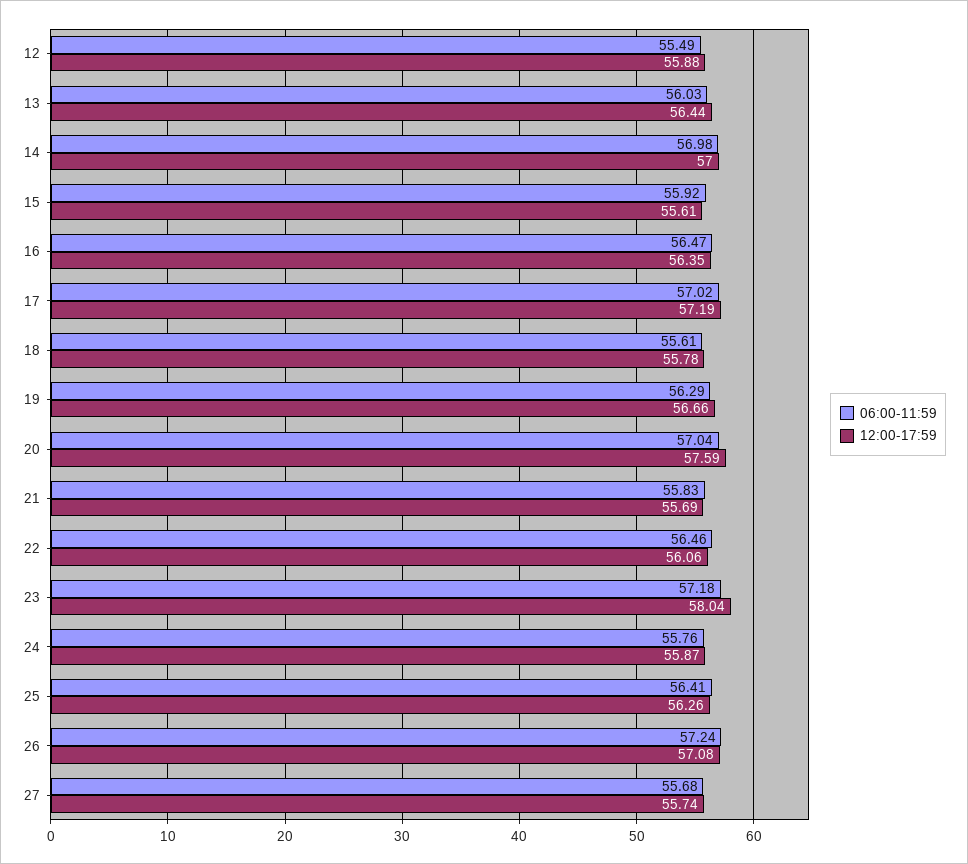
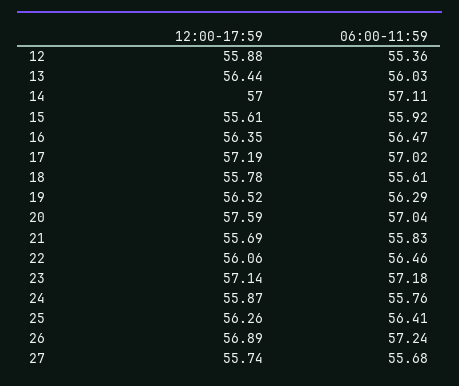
06:00-11:59, 12: 55.49 -> 55.36
06:00-11:59, 14: 56.98 -> 57.11
12:00-17:59, 19: 56.66 -> 56.52
12:00-17:59, 23: 58.04 -> 57.14
12:00-17:59, 26: 57.08 -> 56.89

